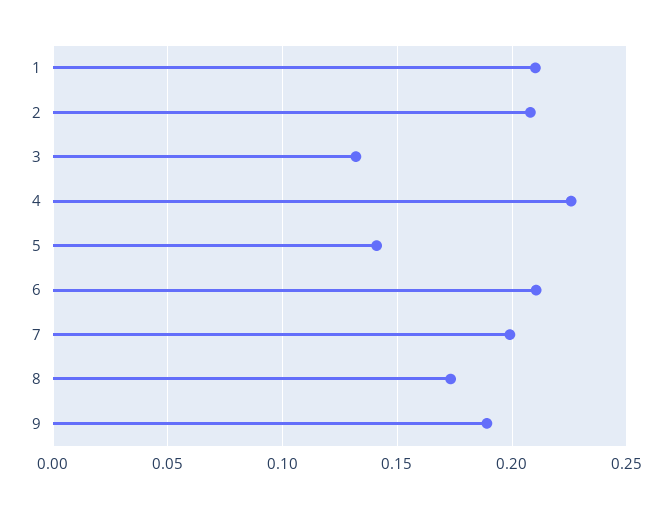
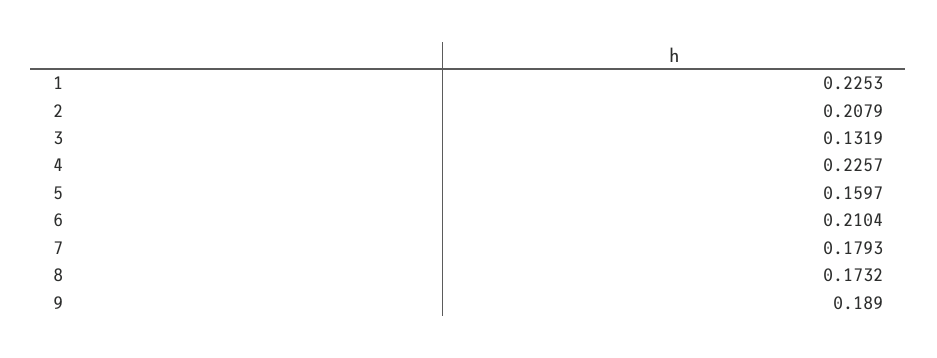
1: 0.21 -> 0.2253
5: 0.14 -> 0.1597
7: 0.2 -> 0.1793

